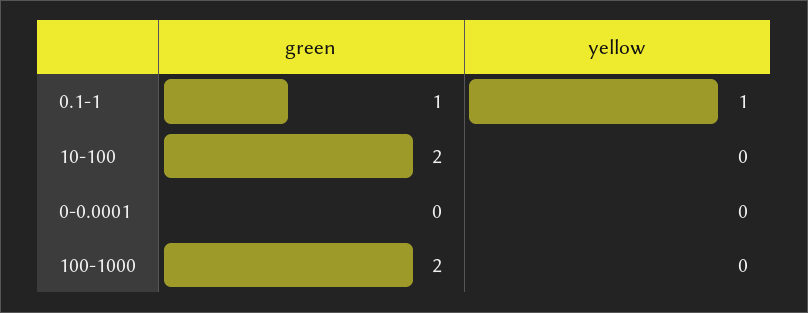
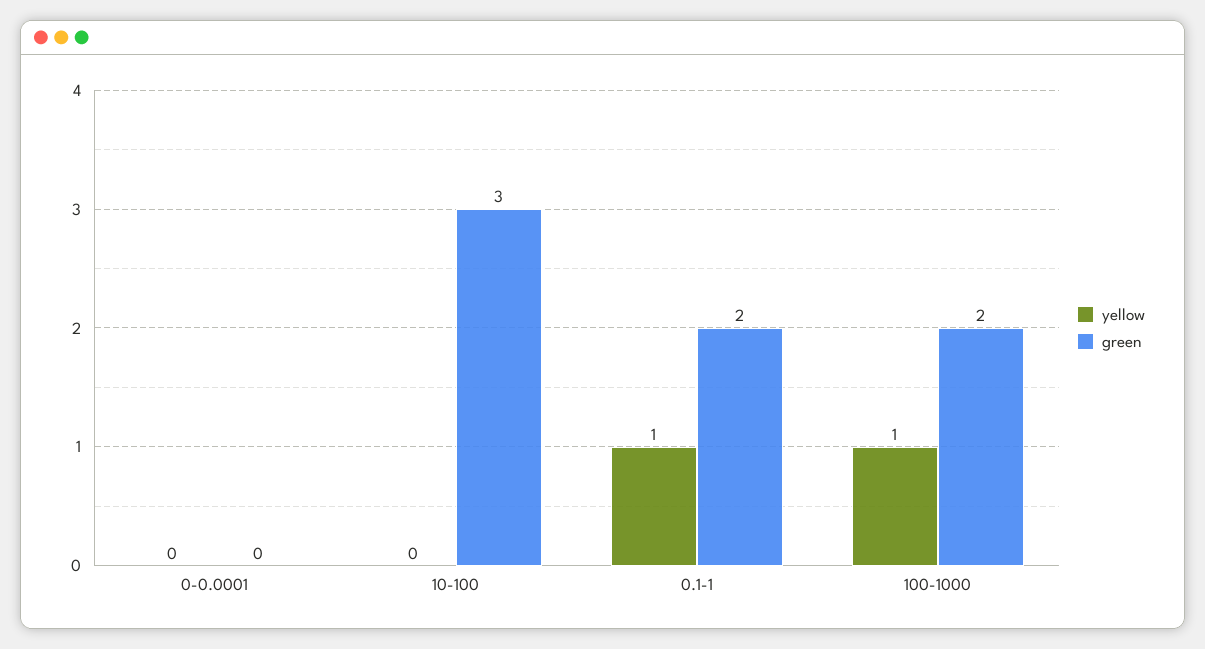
green, 0.1-1: 1 -> 2
green, 10-100: 2 -> 3
yellow, 100-1000: 0 -> 1

